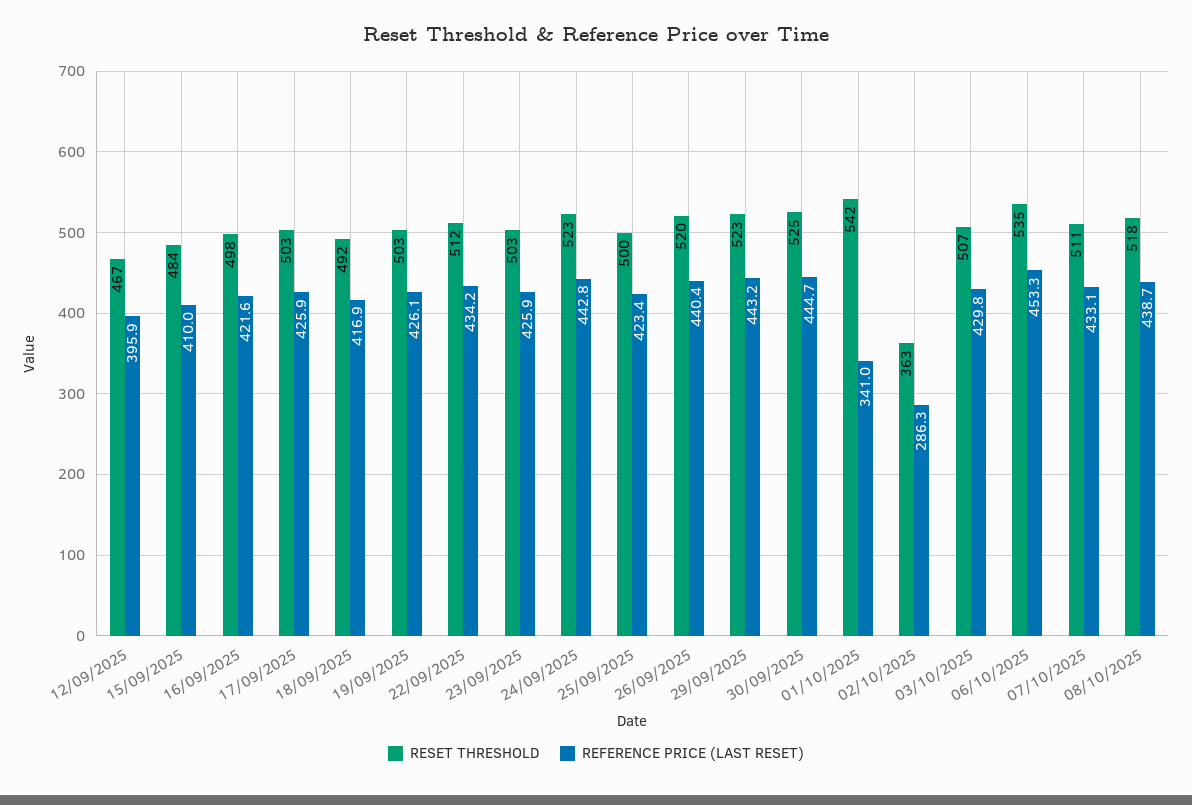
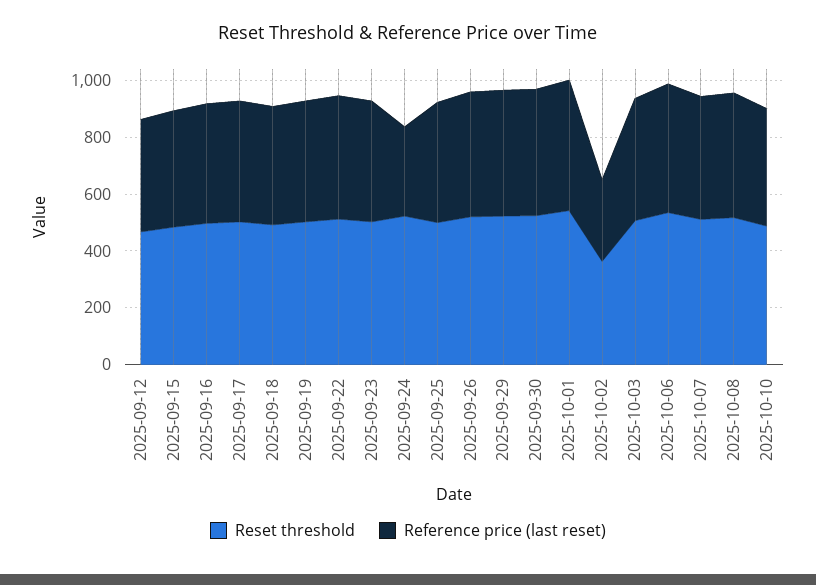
REFERENCE PRICE (LAST RESET), 24/09/2025: 442.8 -> 300
REFERENCE PRICE (LAST RESET), 01/10/2025: 341 -> 450
RESET THRESHOLD, 2025-10-10: none -> 500
REFERENCE PRICE (LAST RESET), 2025-10-10: none -> 400

